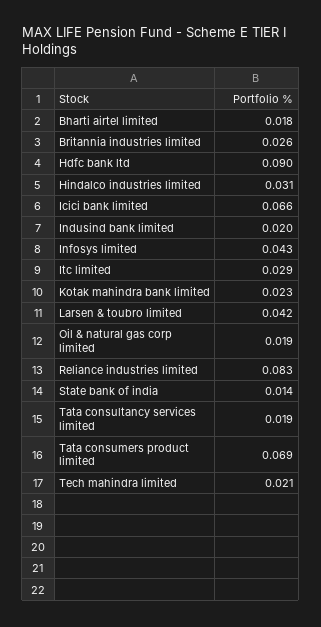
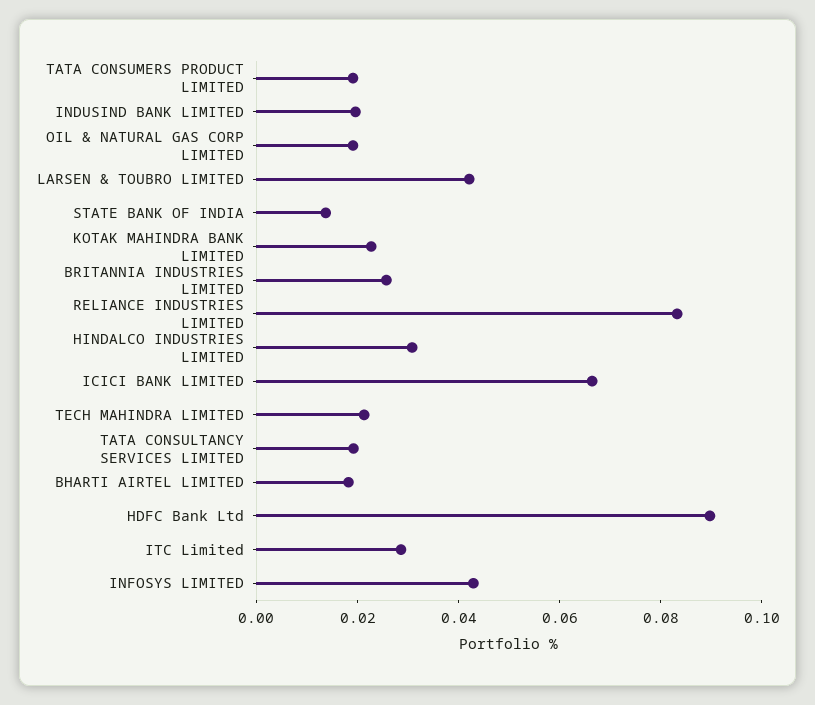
Tata consumers product limited: 0.069 -> 0.02

